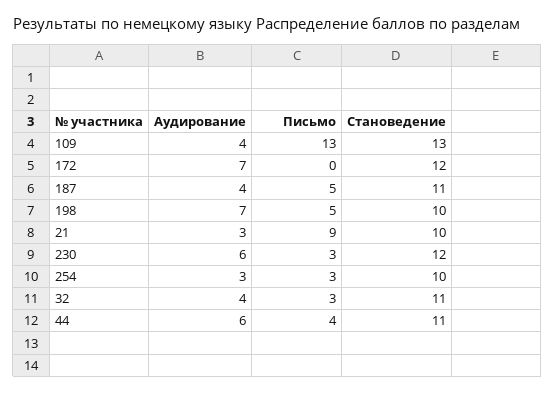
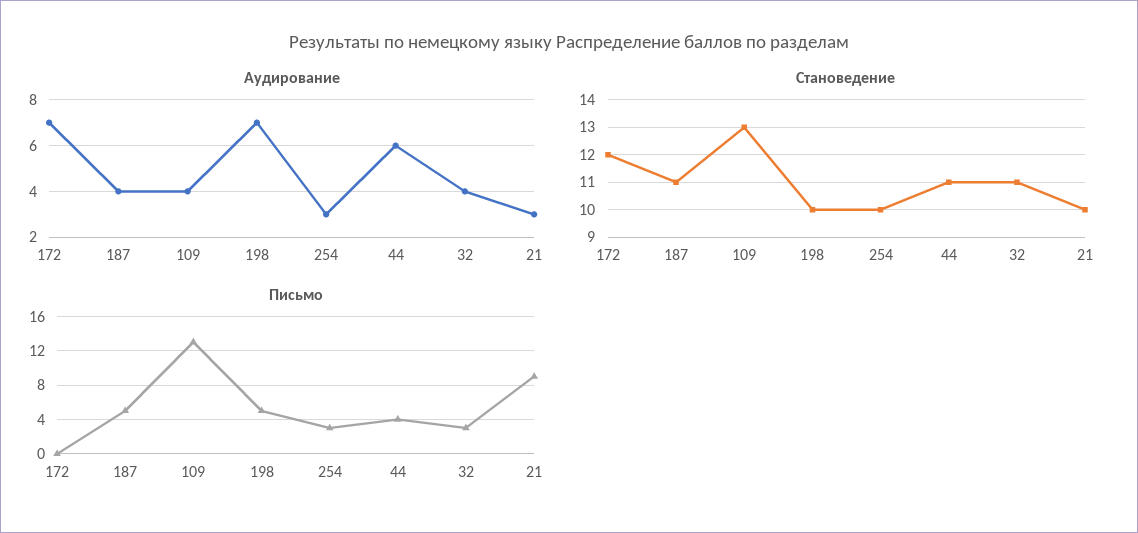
Аудирование, 230: 6 -> none
Письмо, 230: 3 -> none
Становедение, 230: 12 -> none

